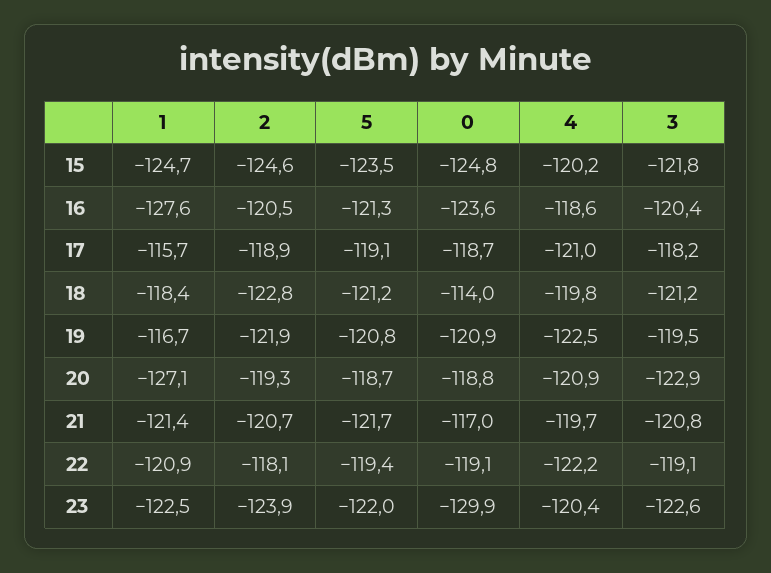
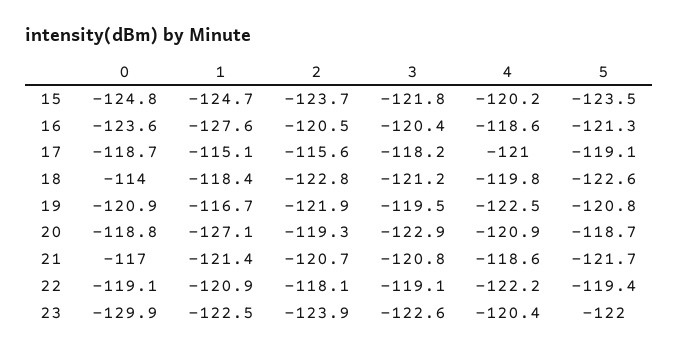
2, 15: -124.6 -> -123.7
1, 17: -115.7 -> -115.1
2, 17: -118.9 -> -115.6
5, 18: -121.2 -> -122.6
4, 21: -119.7 -> -118.6

